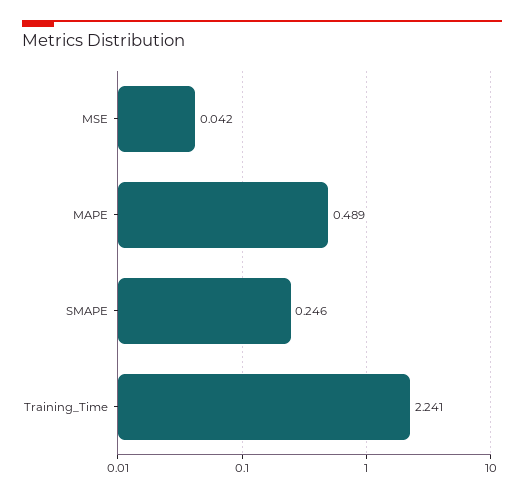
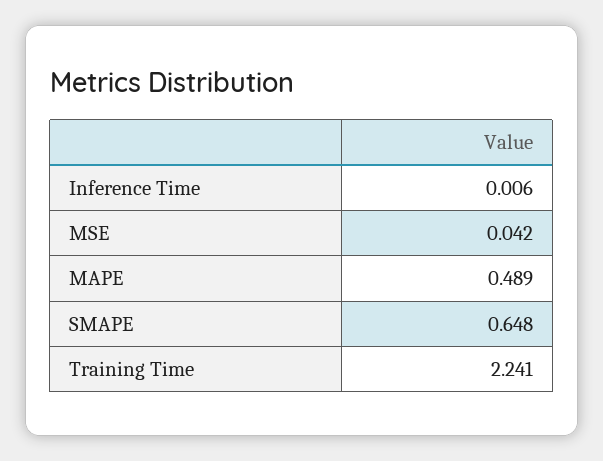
SMAPE: 0.246 -> 0.648
Inference Time: none -> 0.006

